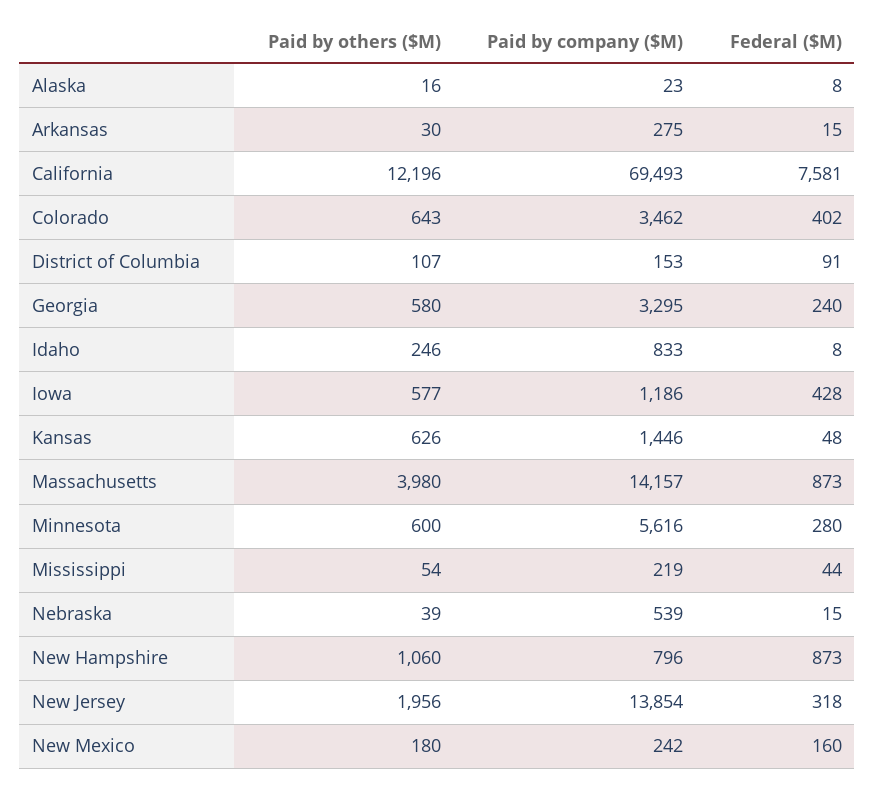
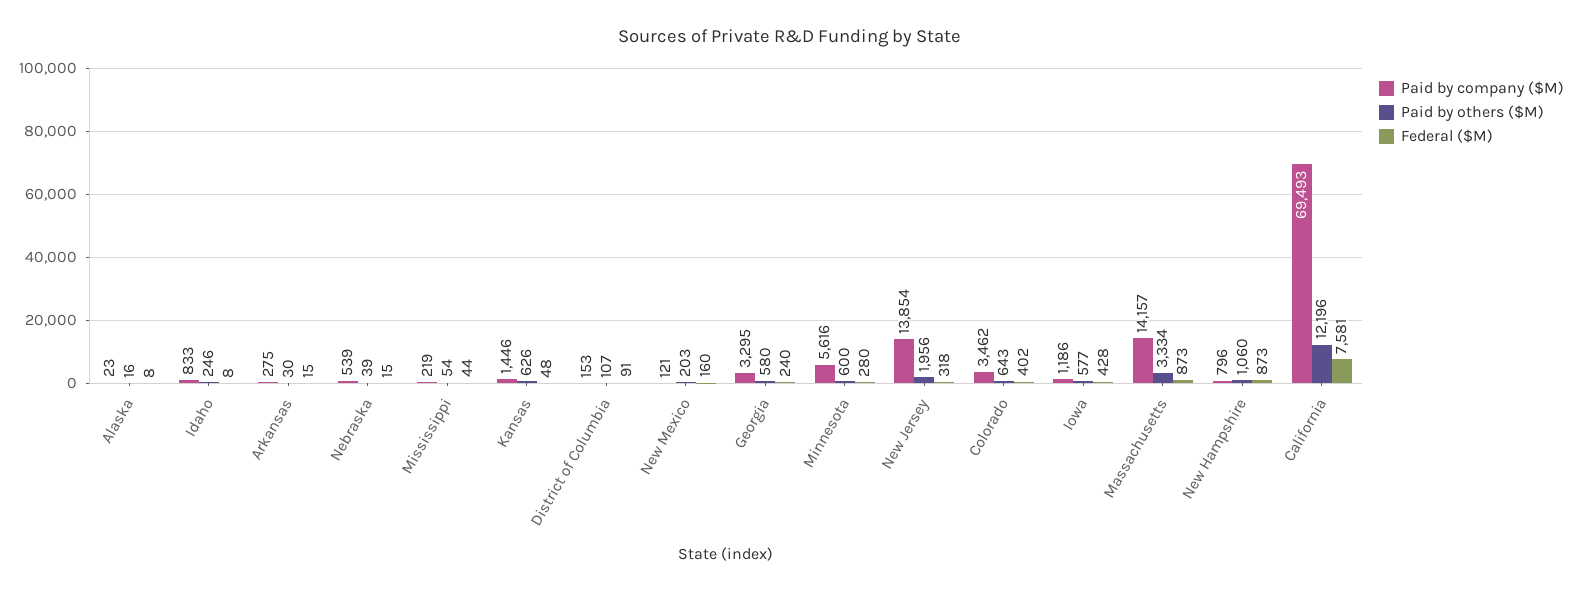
Paid by others ($M), Massachusetts: 3980 -> 3334
Paid by others ($M), New Mexico: 180 -> 203
Paid by company ($M), New Mexico: 242 -> 121

